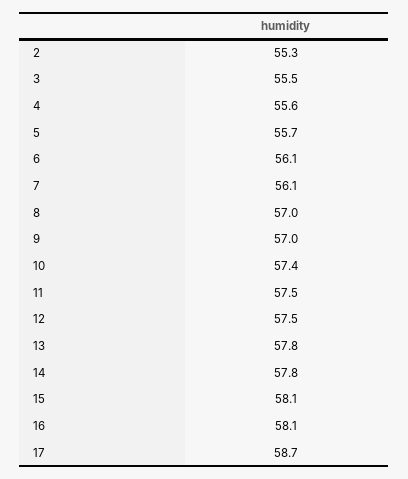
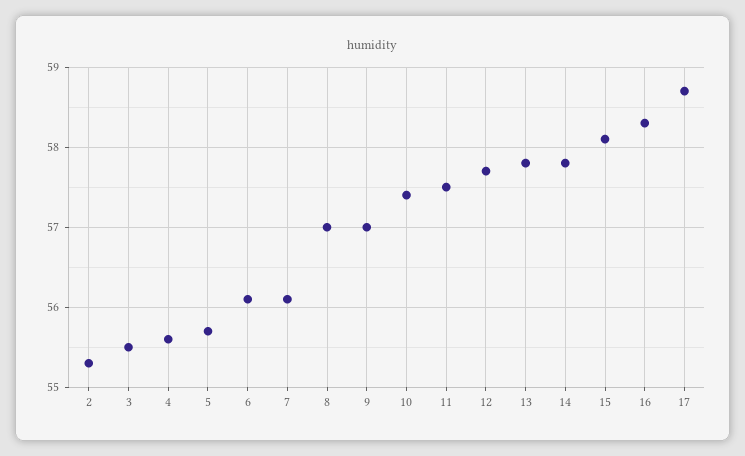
12: 57.5 -> 57.7
16: 58.1 -> 58.3

